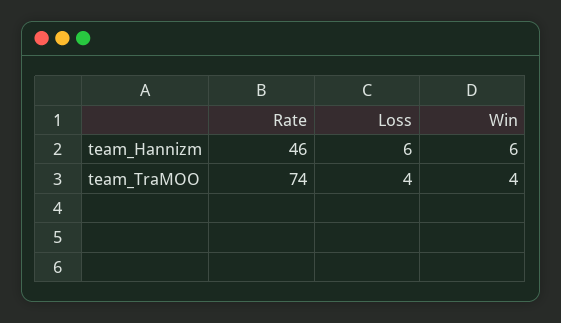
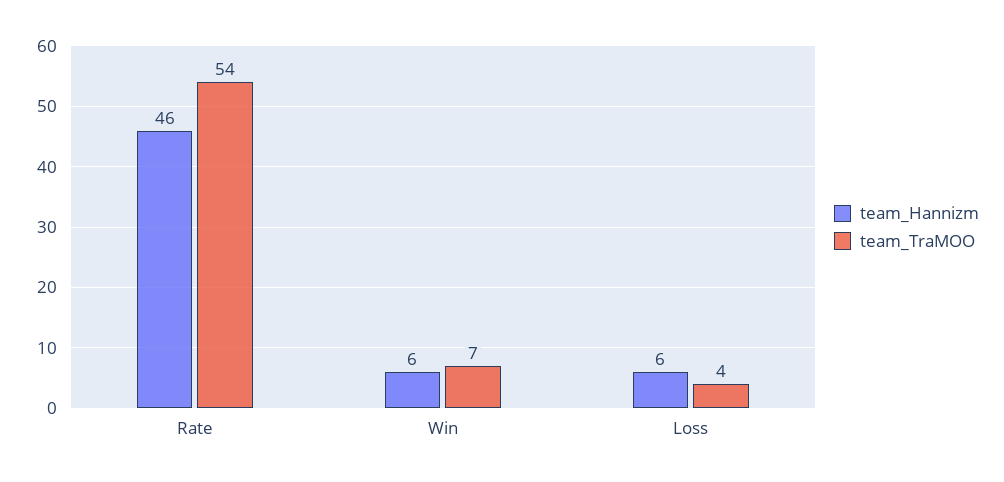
team_TraMOO, Rate: 74 -> 54
team_TraMOO, Win: 4 -> 7

